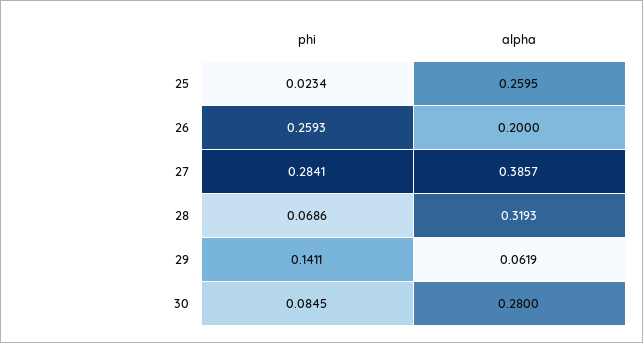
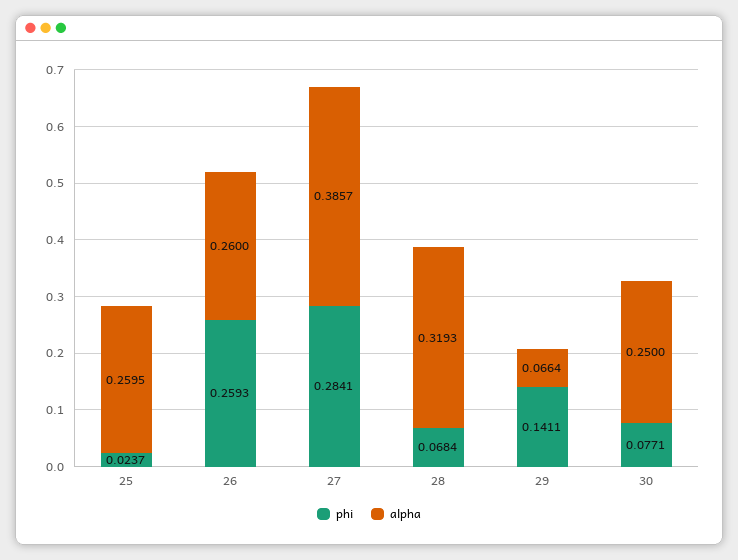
phi, 25: 0.0234 -> 0.0237
alpha, 26: 0.2 -> 0.26
phi, 28: 0.0686 -> 0.0684
alpha, 29: 0.0619 -> 0.0664
phi, 30: 0.0845 -> 0.0771
alpha, 30: 0.28 -> 0.25

